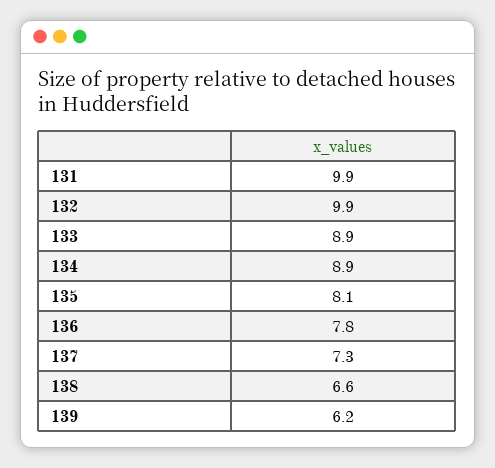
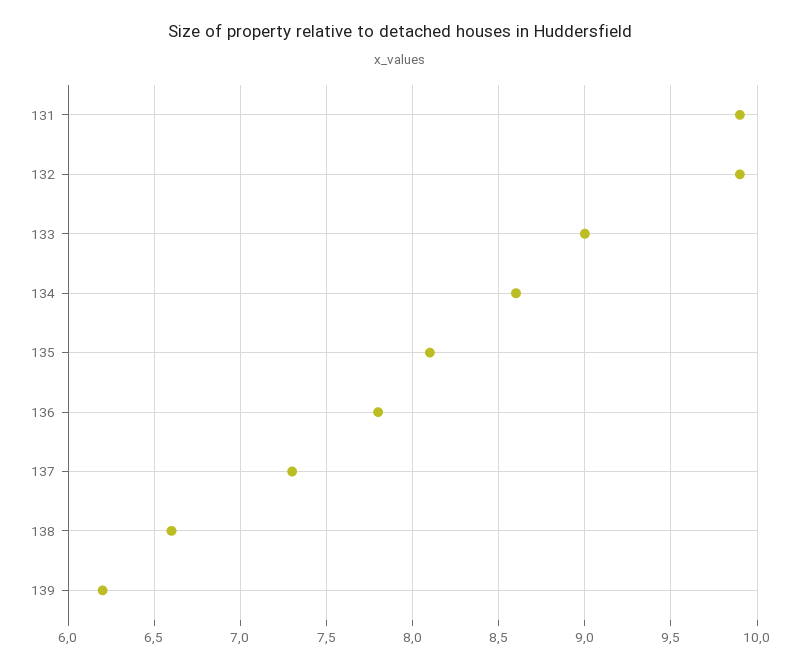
133: 8.9 -> 9
134: 8.9 -> 8.6

